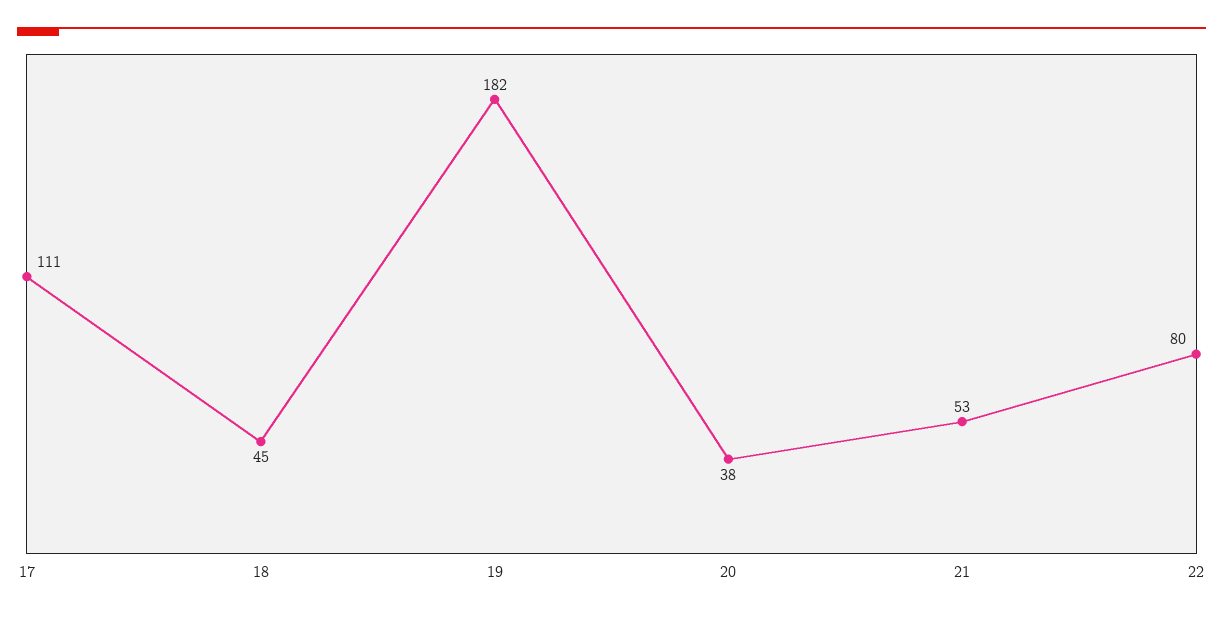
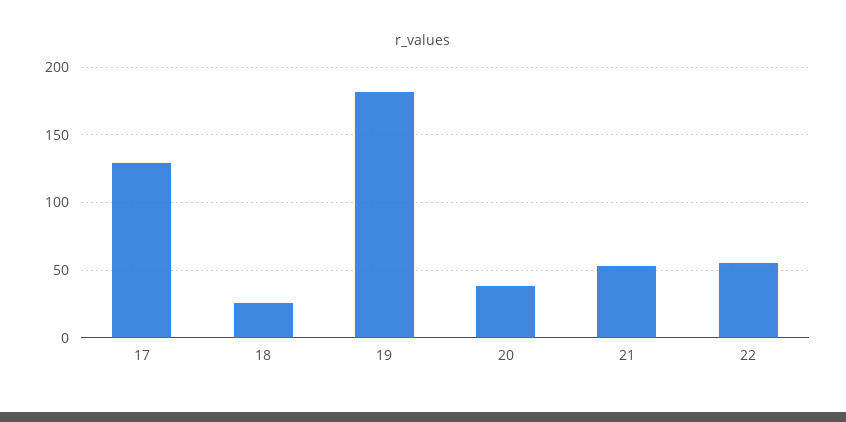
17: 111 -> 130
18: 45 -> 25
22: 80 -> 55

